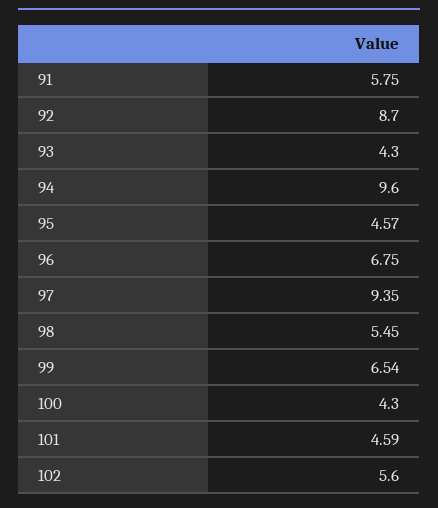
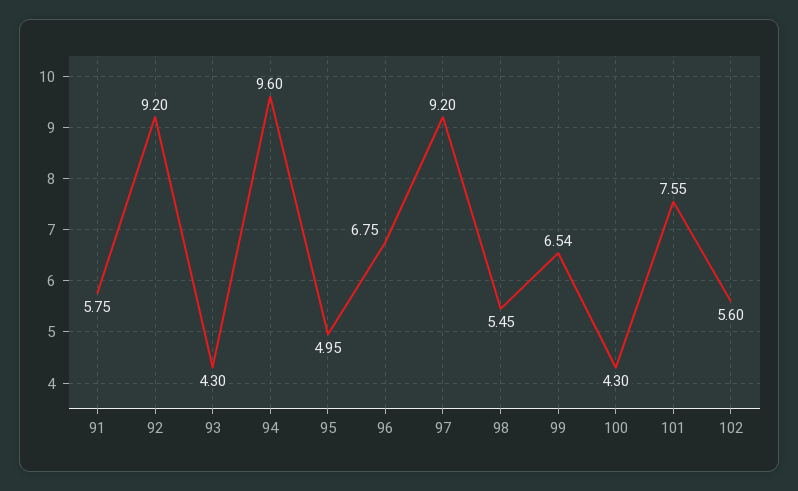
92: 8.7 -> 9.2
95: 4.57 -> 4.95
97: 9.35 -> 9.2
101: 4.59 -> 7.55

